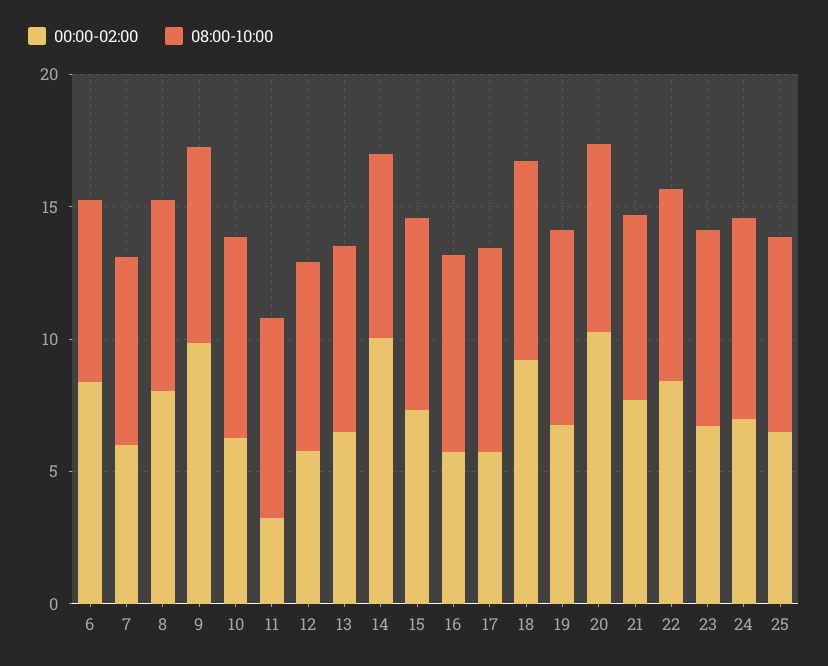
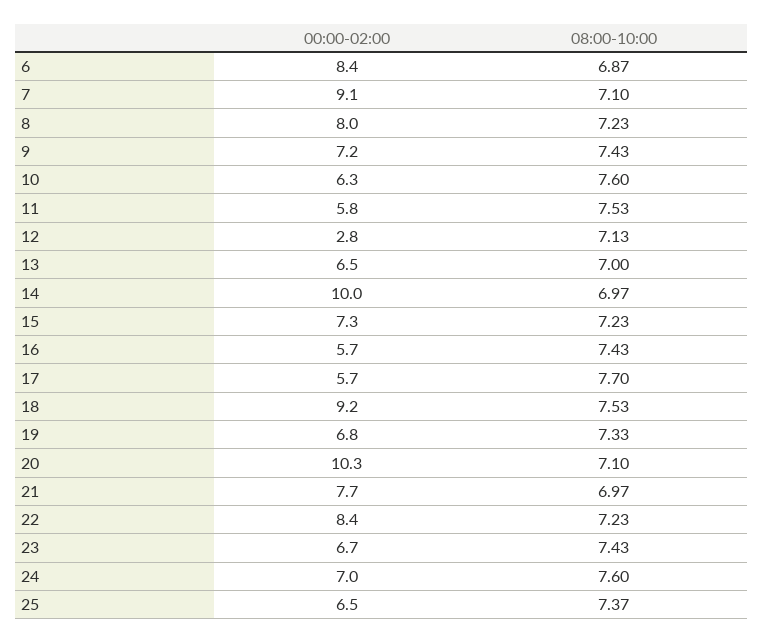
00:00-02:00, 7: 6 -> 9.1
00:00-02:00, 9: 10 -> 7.2
00:00-02:00, 11: 3 -> 5.8
00:00-02:00, 12: 6 -> 2.8

